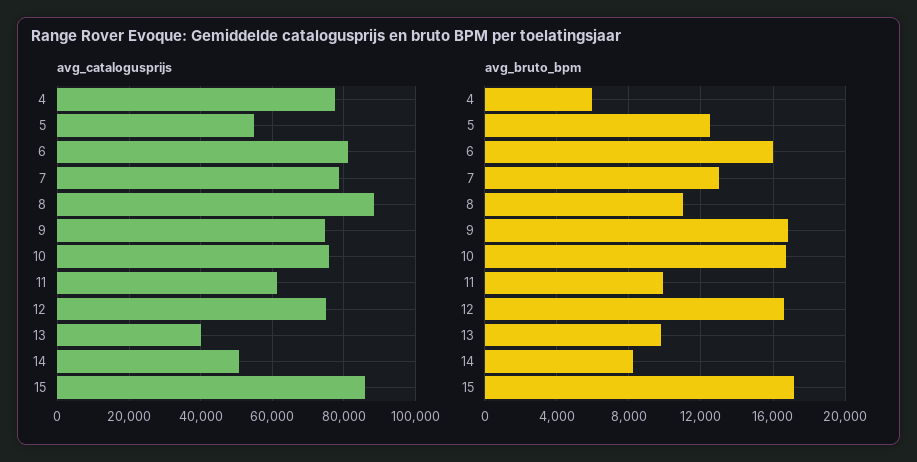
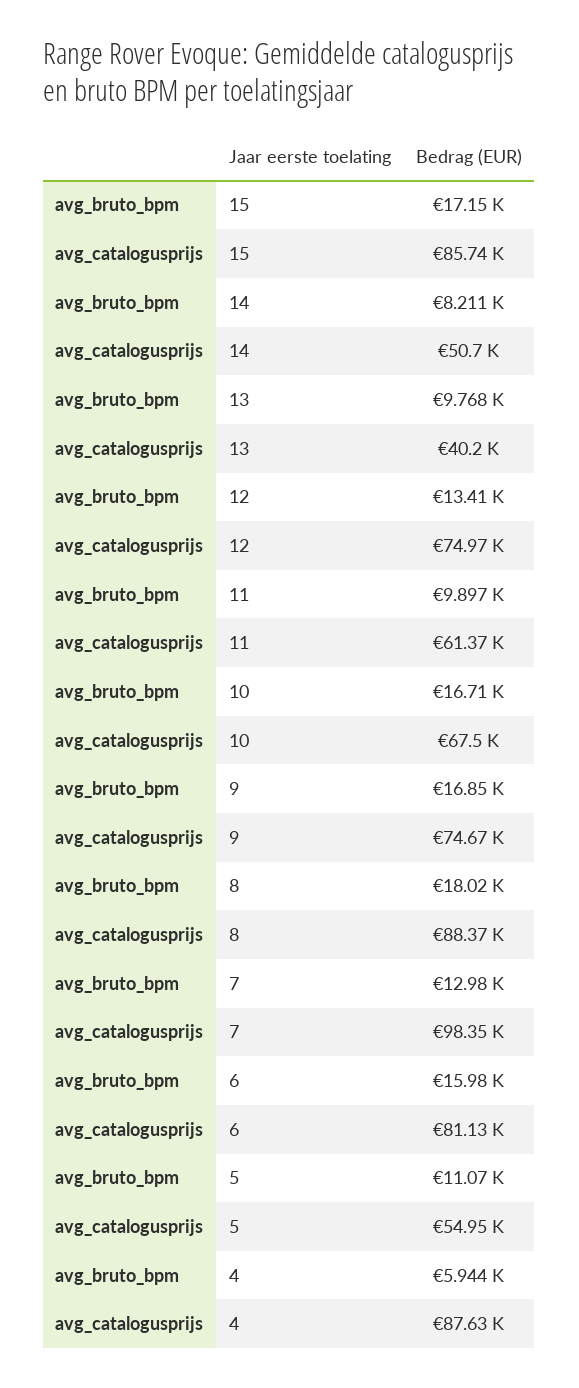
avg_catalogusprijs, 4: 78000 -> 87630
avg_catalogusprijs, 7: 78000 -> 98350
avg_catalogusprijs, 10: 76000 -> 67500
avg_bruto_bpm, 5: 12500 -> 11070
avg_bruto_bpm, 8: 11000 -> 18020
avg_bruto_bpm, 12: 16500 -> 13410

